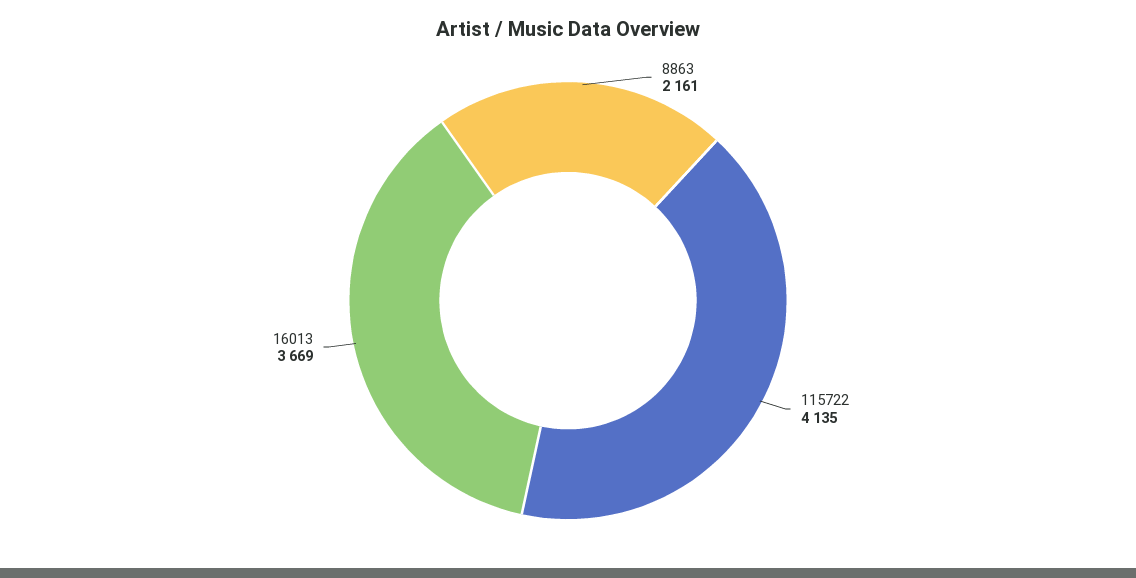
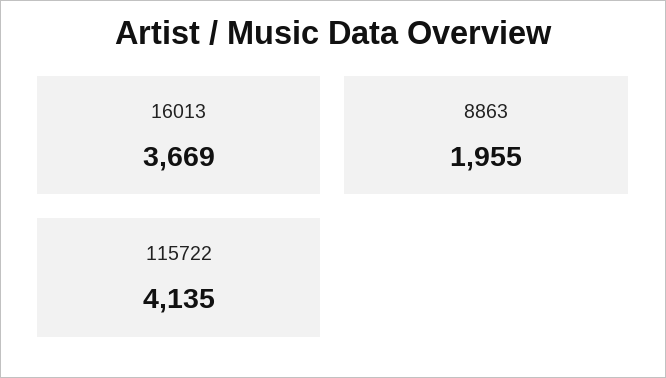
8863: 2161 -> 1955

